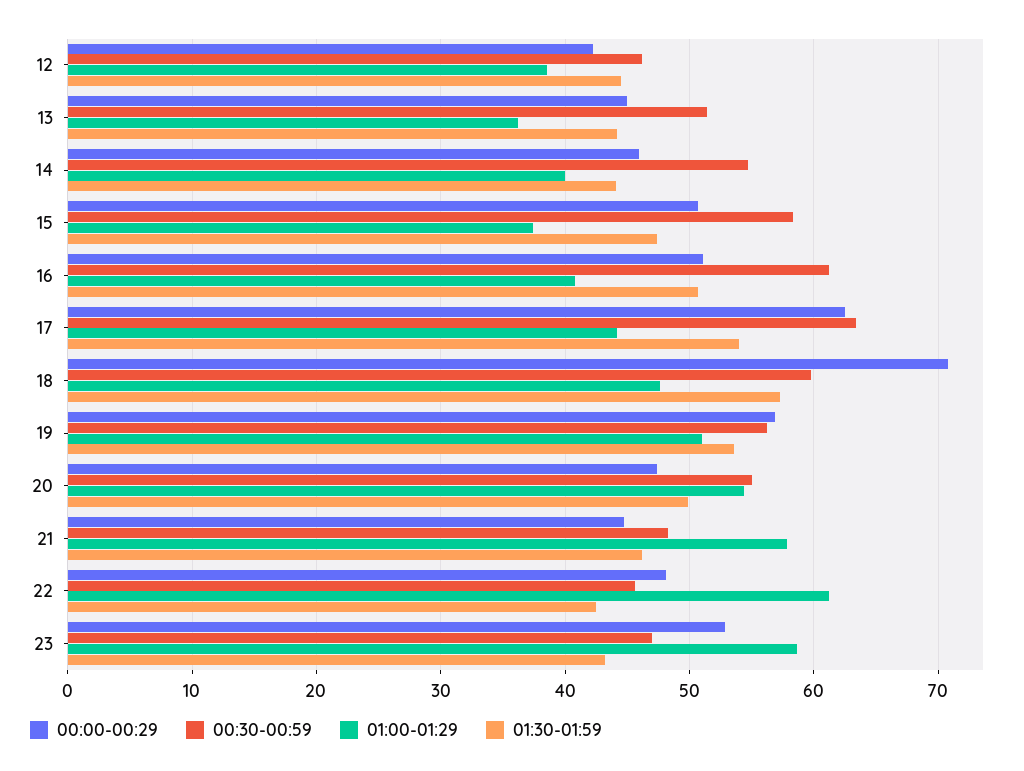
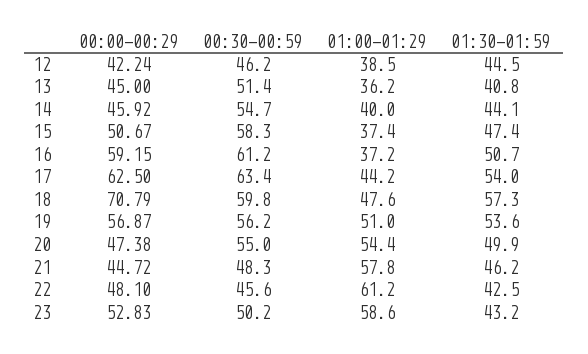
01:30-01:59, 13: 44 -> 40.8
00:00-00:29, 16: 51 -> 59.15
01:00-01:29, 16: 41 -> 37.2
00:30-00:59, 23: 47 -> 50.2

